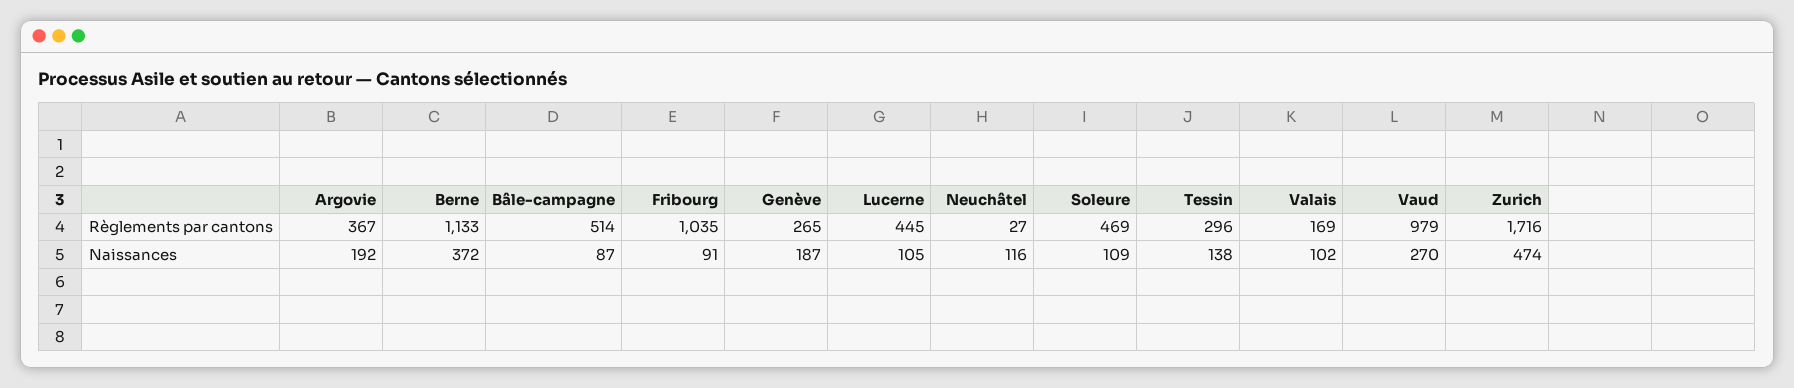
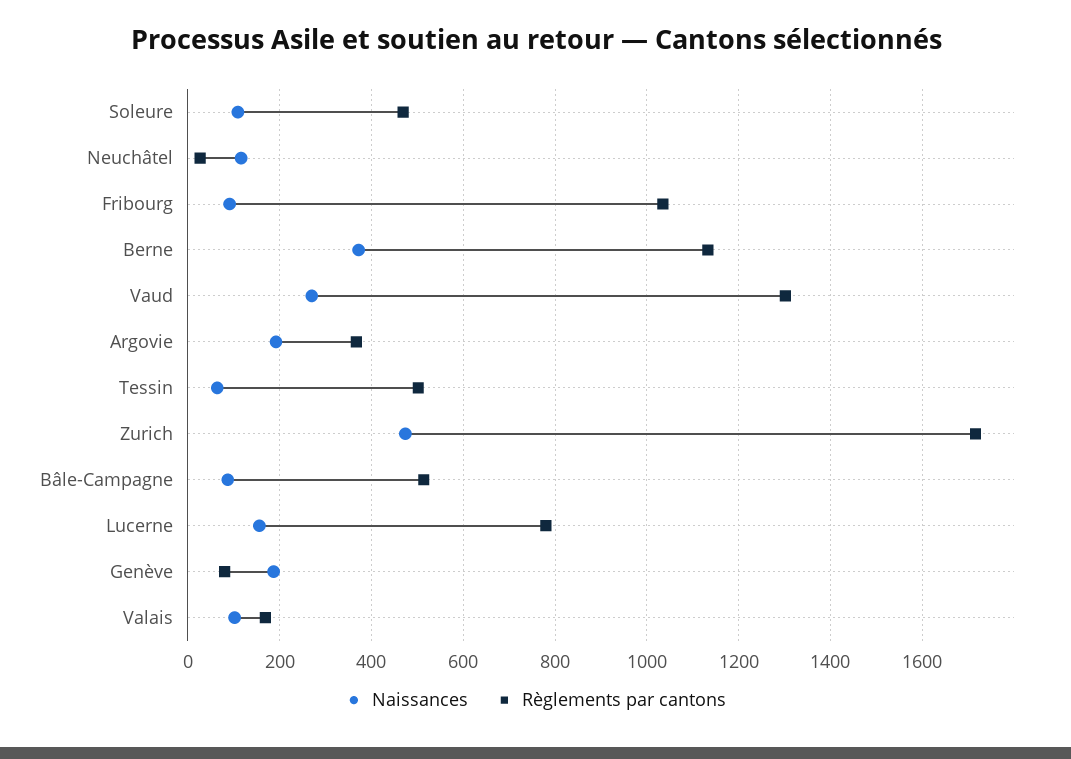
Règlements par cantons, Genève: 265 -> 80
Règlements par cantons, Lucerne: 445 -> 780
Règlements par cantons, Tessin: 296 -> 500
Règlements par cantons, Vaud: 979 -> 1300
Naissances, Lucerne: 105 -> 160
Naissances, Tessin: 138 -> 60

